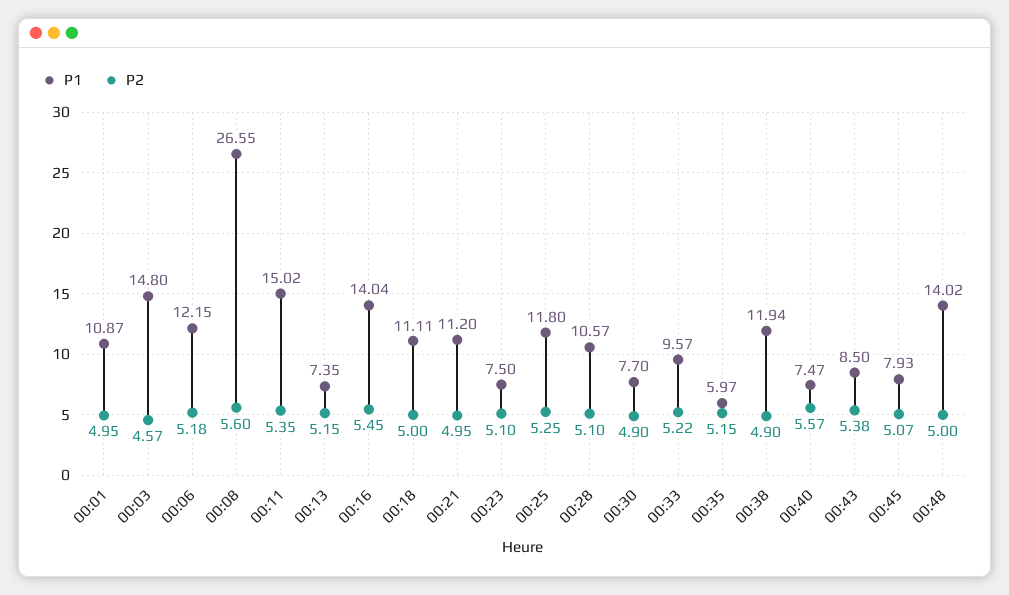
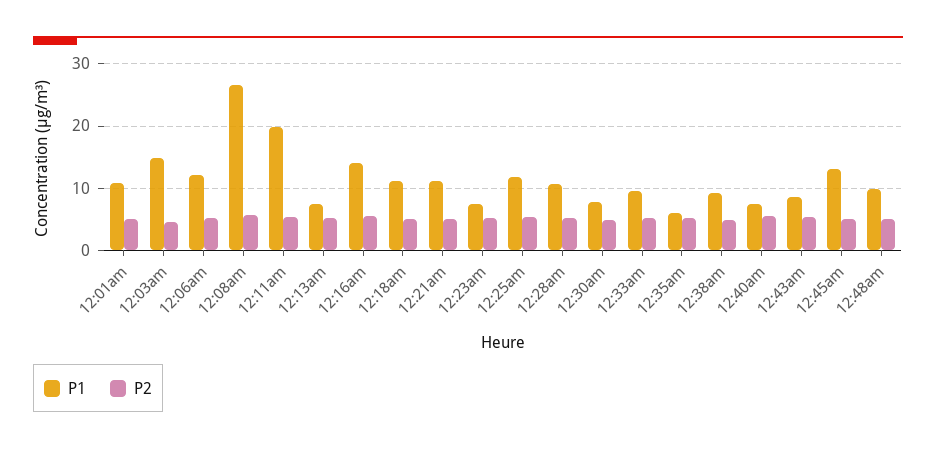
P1, 00:11: 15.02 -> 20
P1, 00:38: 11.94 -> 9
P1, 00:45: 7.93 -> 13
P1, 00:48: 14.02 -> 10

